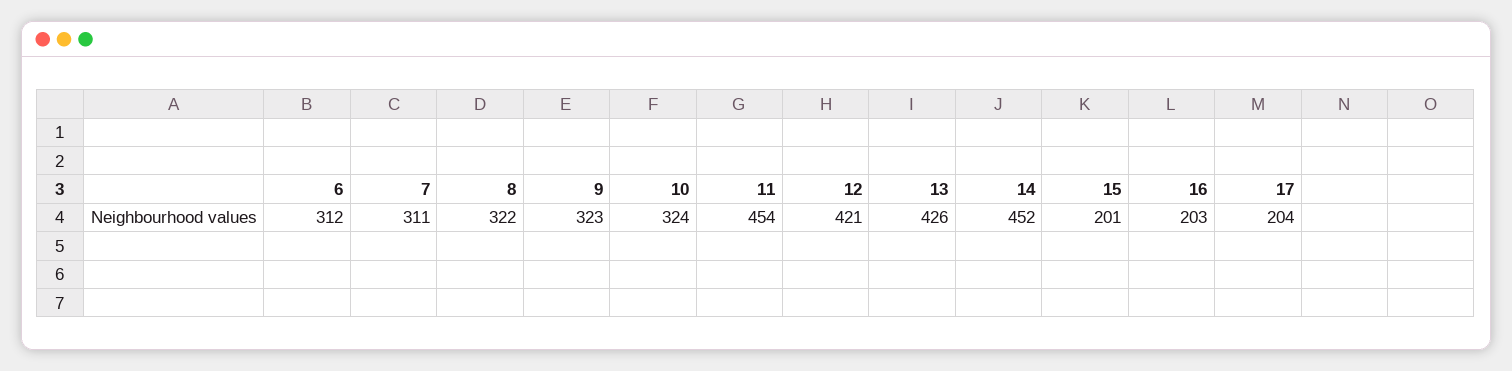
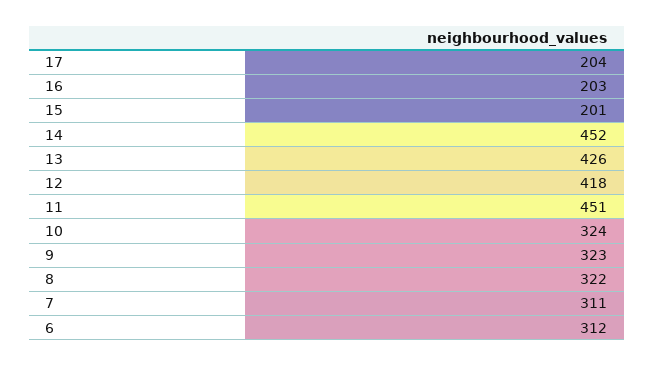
11: 454 -> 451
12: 421 -> 418

